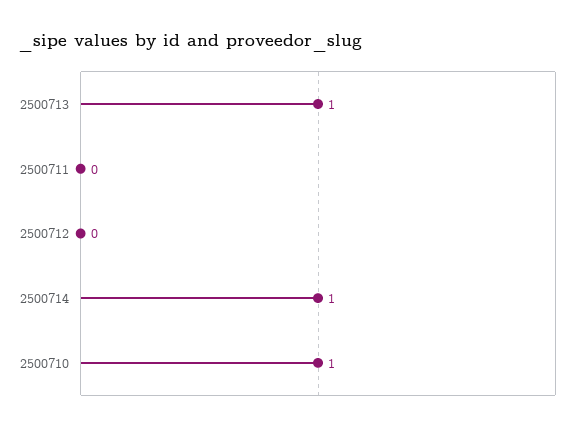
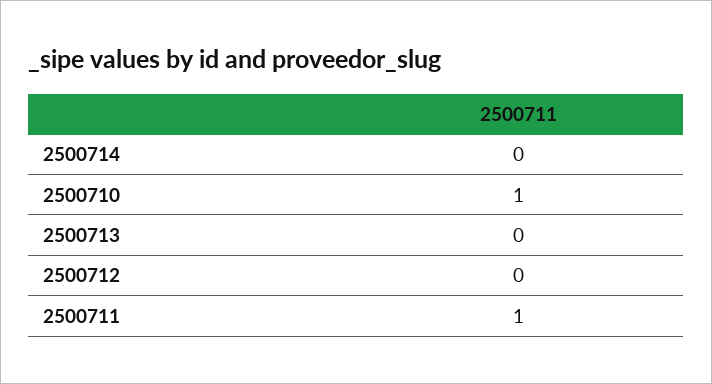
2500713: 1 -> 0
2500711: 0 -> 1
2500714: 1 -> 0

